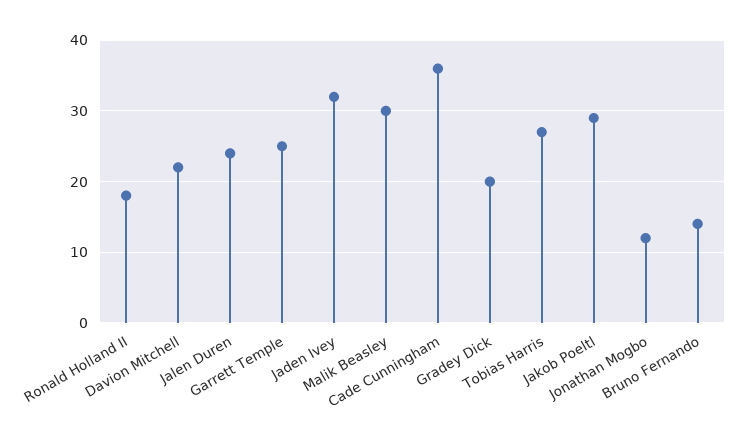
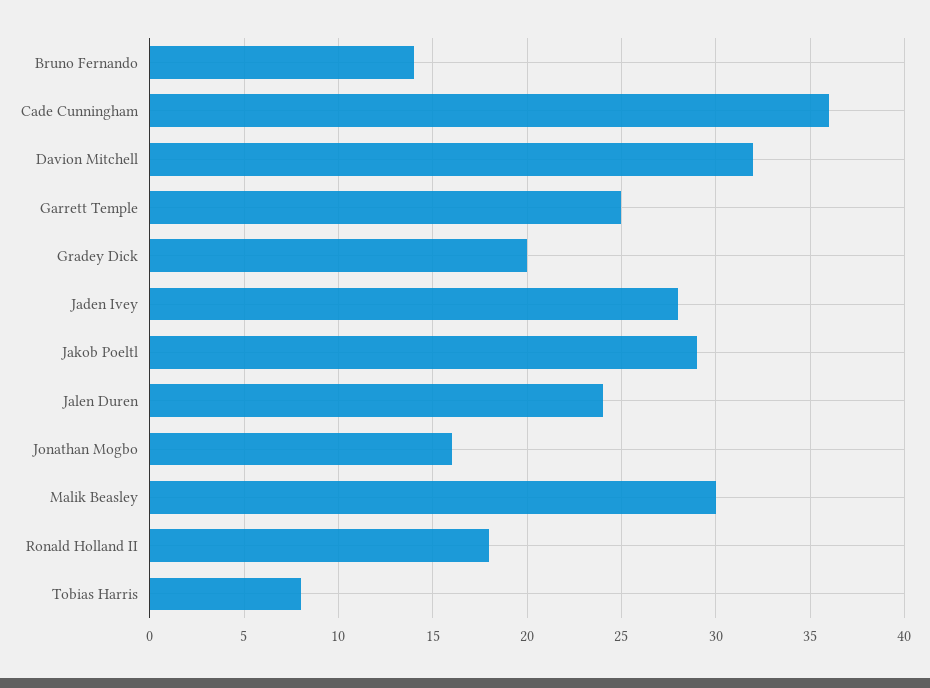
Davion Mitchell: 22 -> 32
Jaden Ivey: 32 -> 28
Tobias Harris: 27 -> 8
Jonathan Mogbo: 12 -> 16

